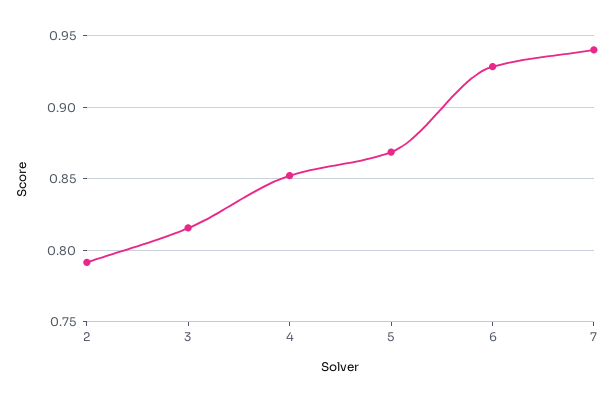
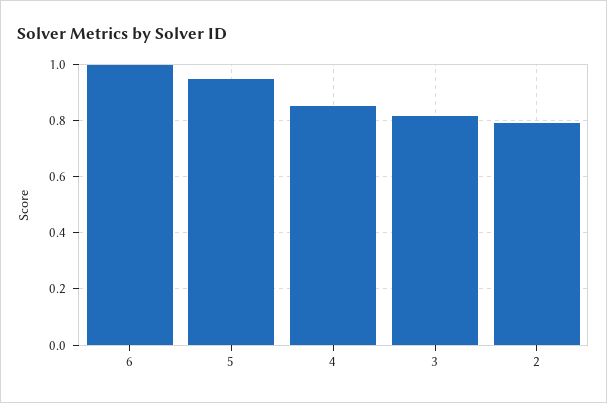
5: 0.87 -> 0.95
6: 0.93 -> 1
7: 0.94 -> none

